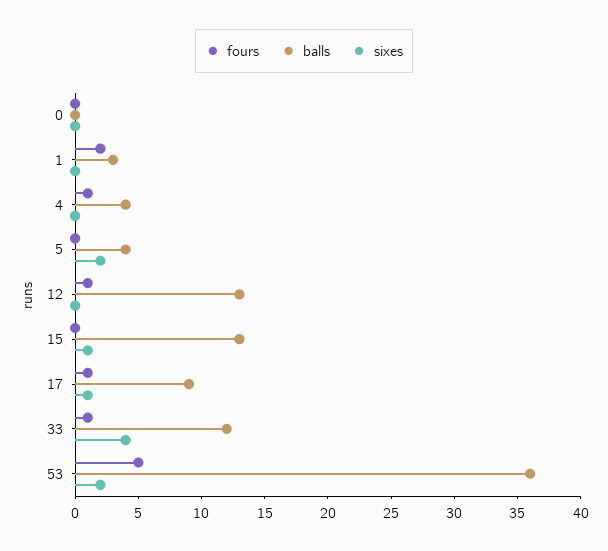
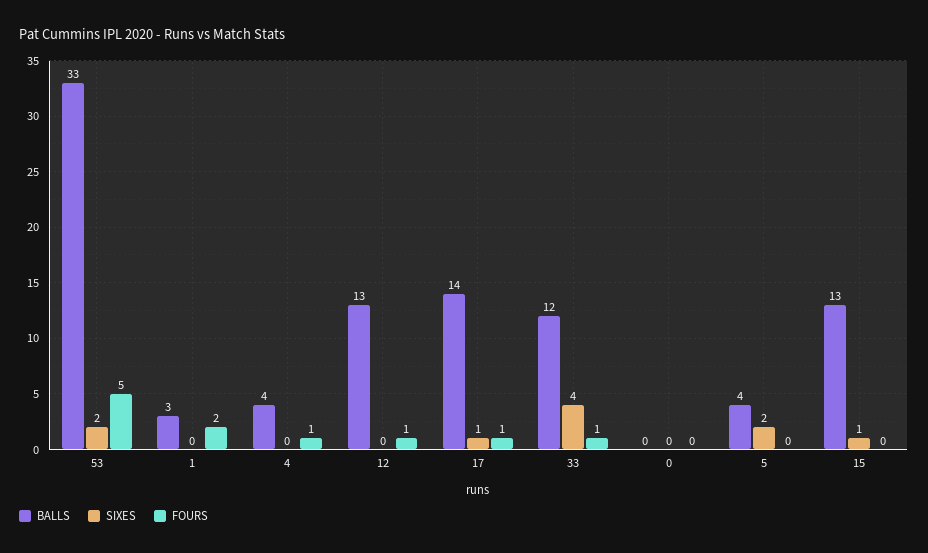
balls, 17: 9 -> 14
balls, 53: 36 -> 33

